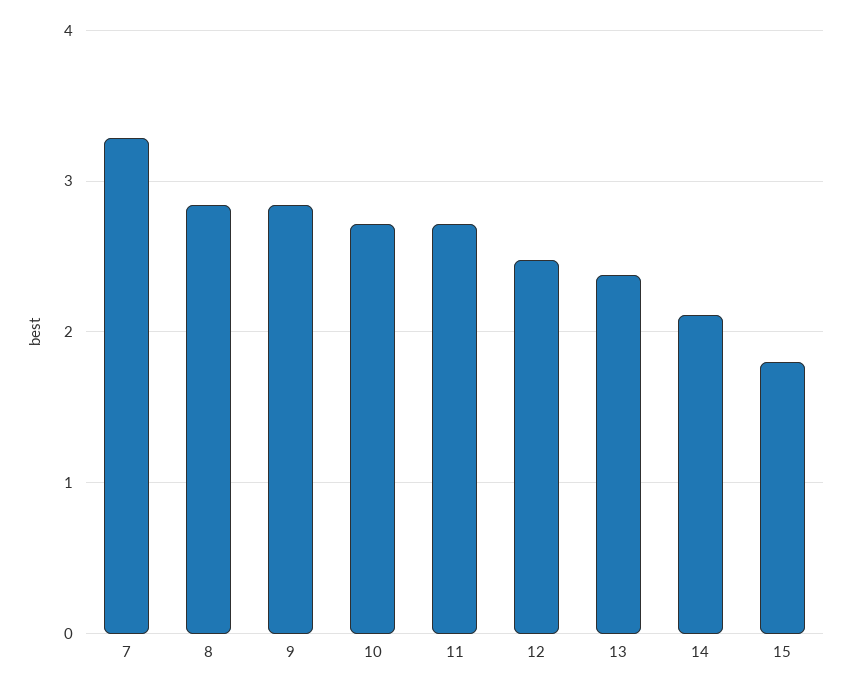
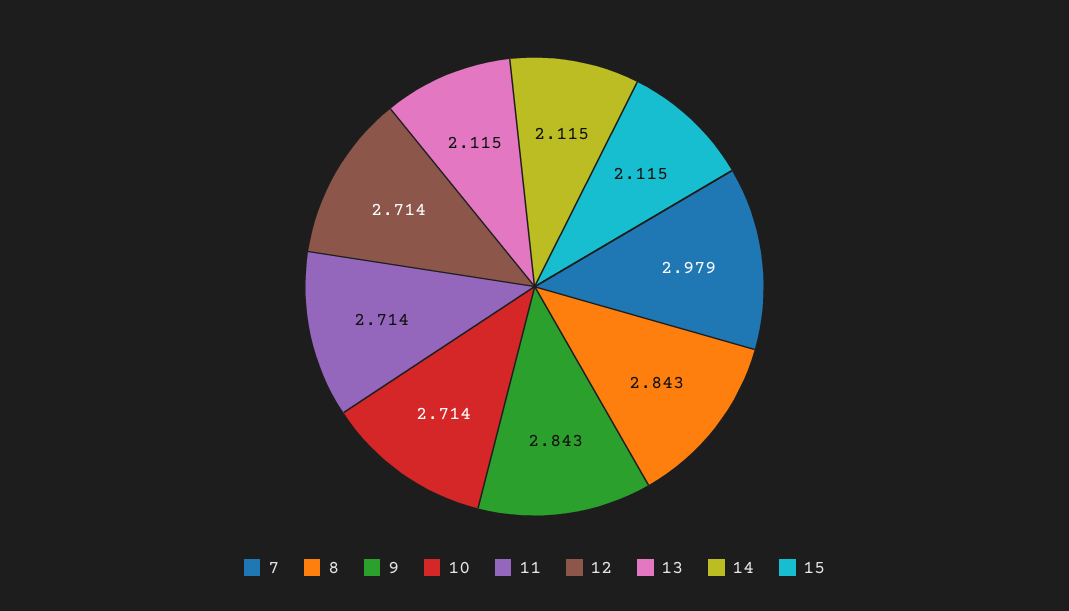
7: 3.3 -> 2.979
12: 2.5 -> 2.714
13: 2.4 -> 2.115
15: 1.8 -> 2.115

